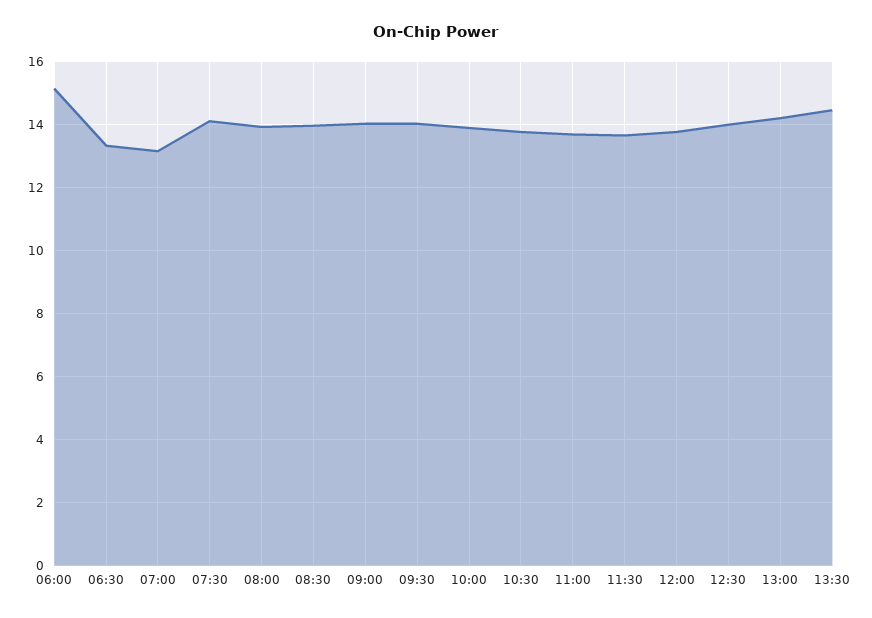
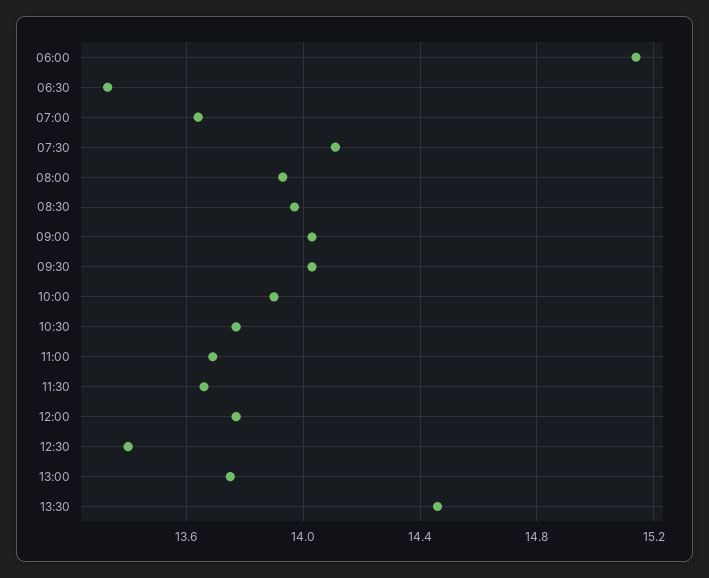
07:00: 13.2 -> 13.65
12:30: 14 -> 13.4
13:00: 14.2 -> 13.75

